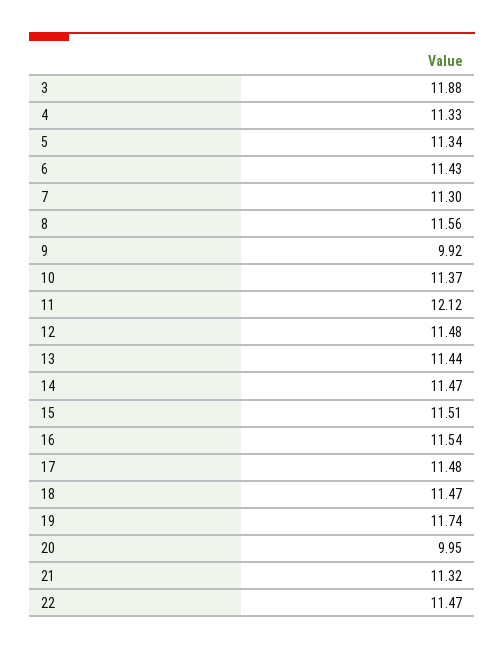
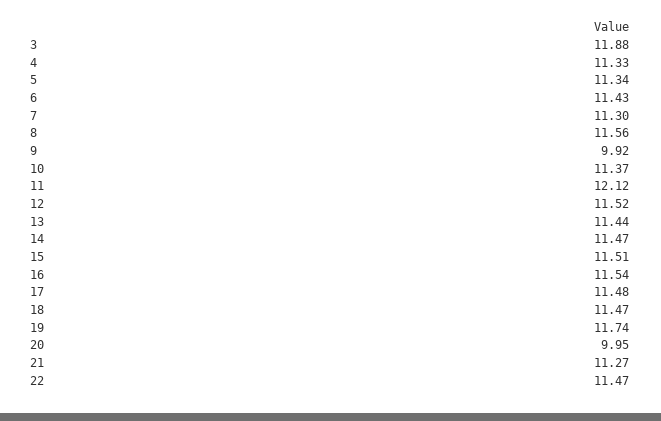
12: 11.48 -> 11.52
21: 11.32 -> 11.27

